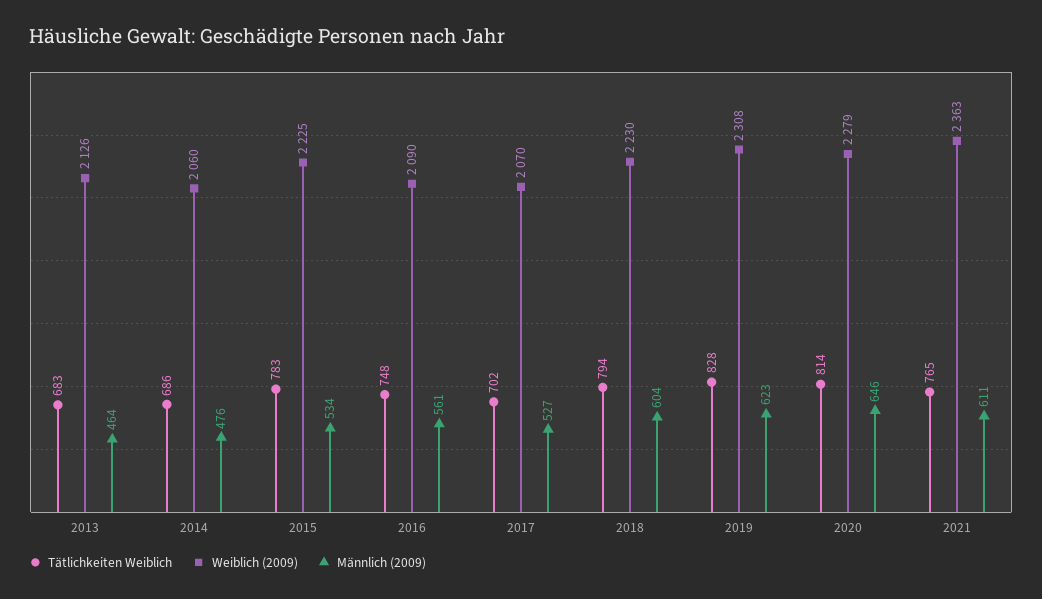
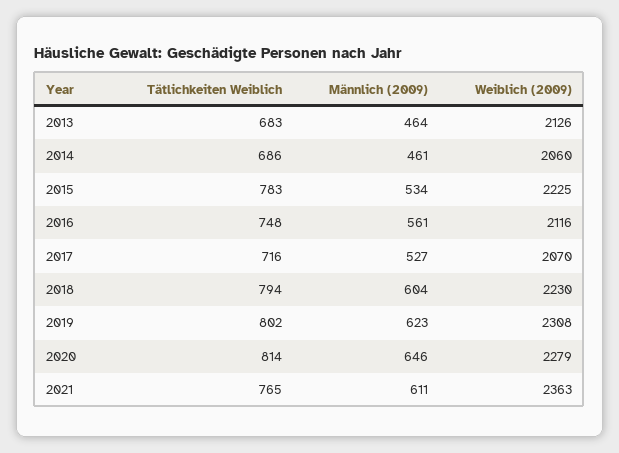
Männlich (2009), 2014: 476 -> 461
Weiblich (2009), 2016: 2090 -> 2116
Tätlichkeiten Weiblich, 2017: 702 -> 716
Tätlichkeiten Weiblich, 2019: 828 -> 802

